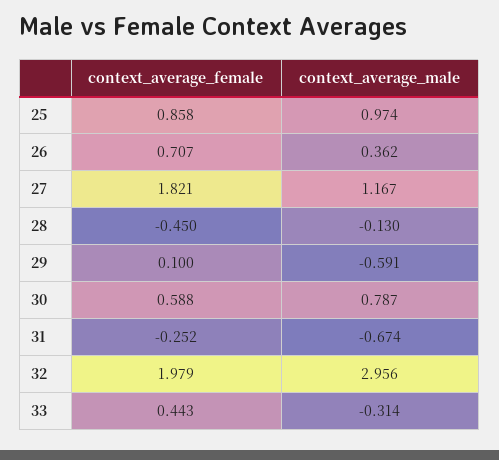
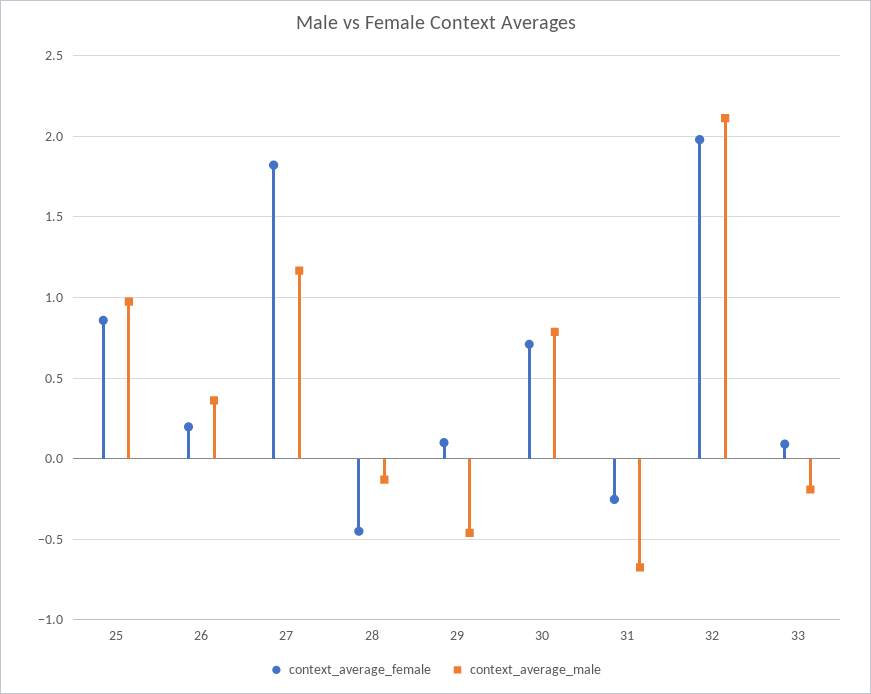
context_average_female, 26: 0.707 -> 0.2
context_average_male, 29: -0.591 -> -0.45
context_average_female, 30: 0.588 -> 0.7
context_average_male, 32: 2.956 -> 2.1
context_average_female, 33: 0.443 -> 0.1
context_average_male, 33: -0.314 -> -0.2

